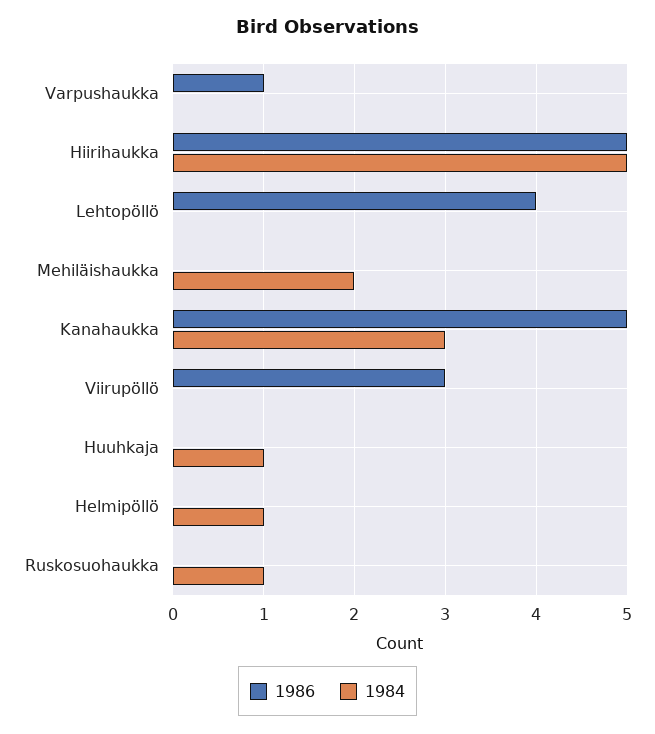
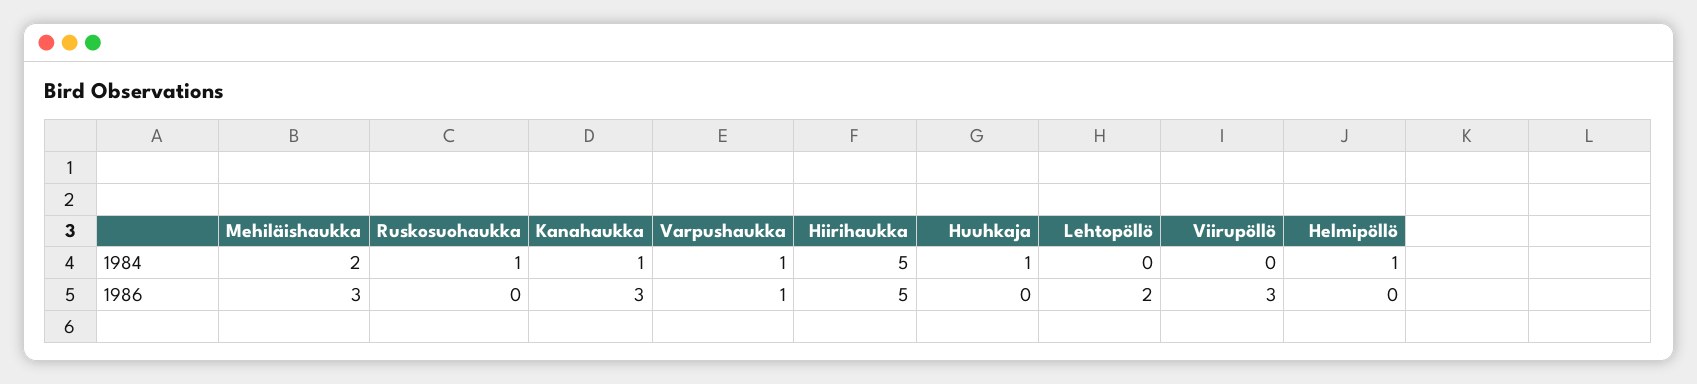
1984, Varpushaukka: 0 -> 1
1986, Lehtopöllö: 4 -> 2
1986, Mehiläishaukka: 0 -> 3
1986, Kanahaukka: 5 -> 3
1984, Kanahaukka: 3 -> 1

